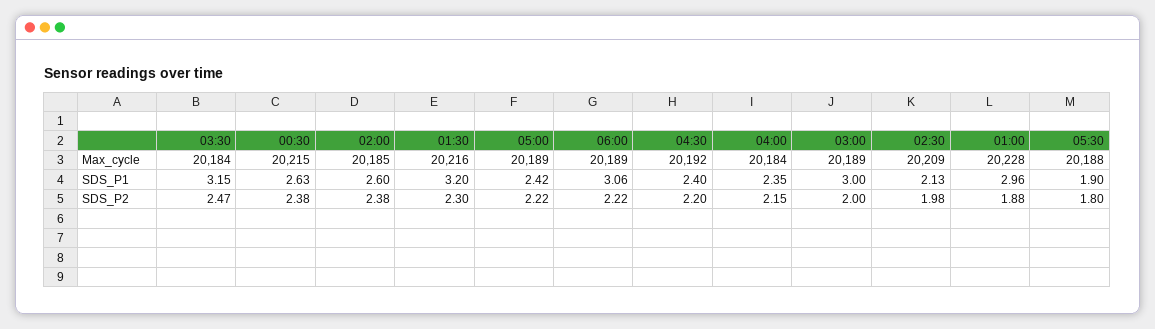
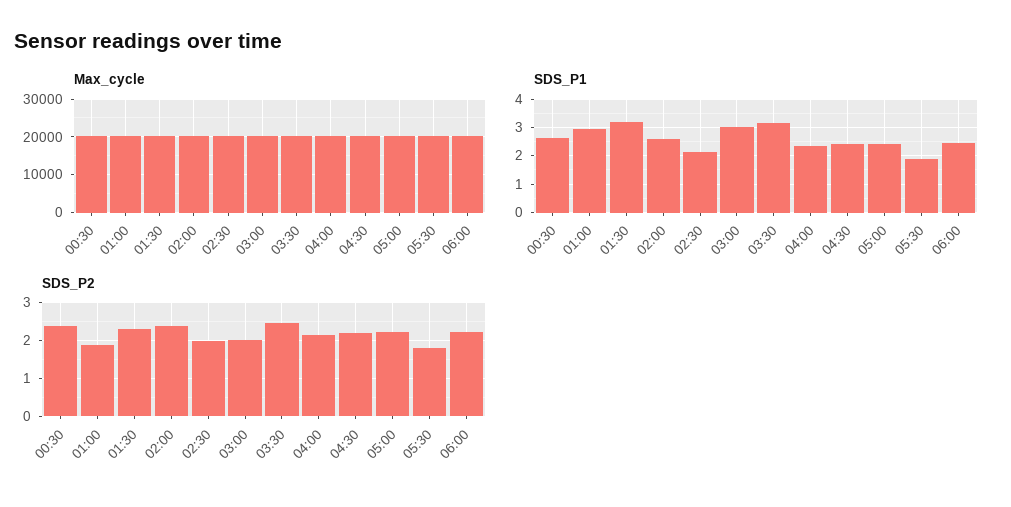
SDS_P1, 06:00: 3.06 -> 2.5

